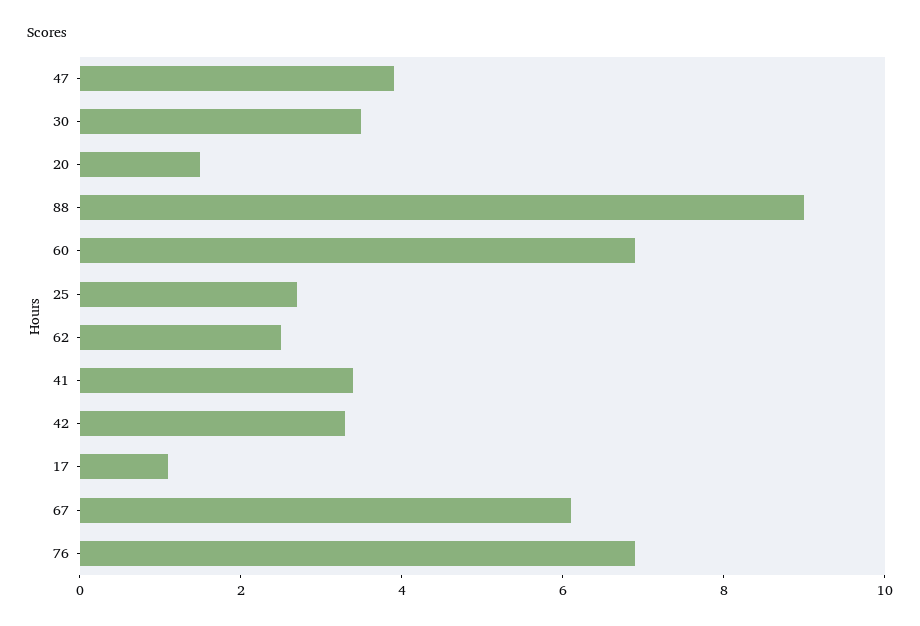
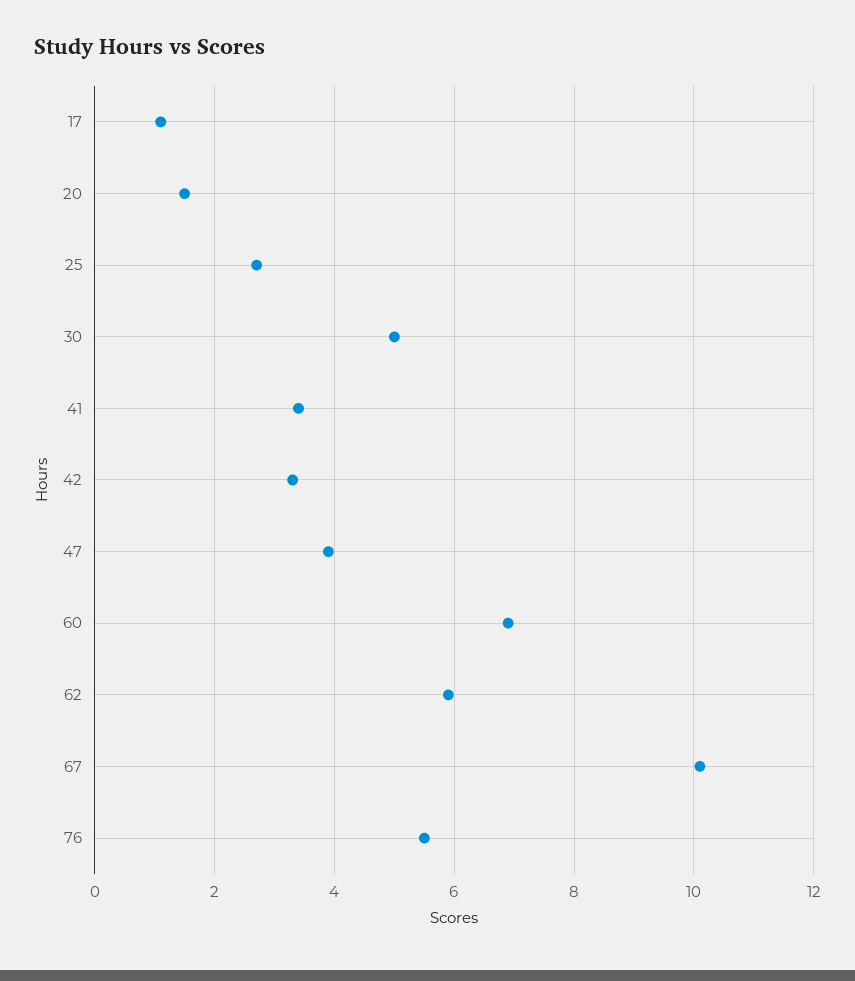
30: 3.5 -> 5
88: 9 -> none
62: 2.5 -> 6
67: 6 -> 10
76: 7 -> 5.5

